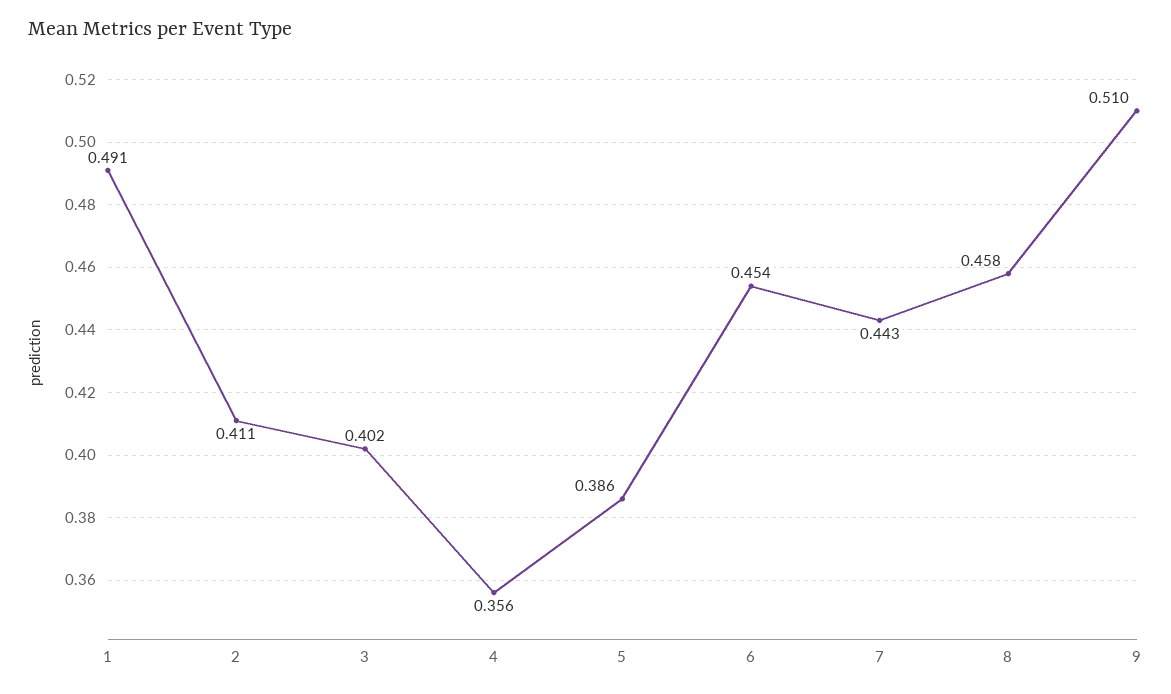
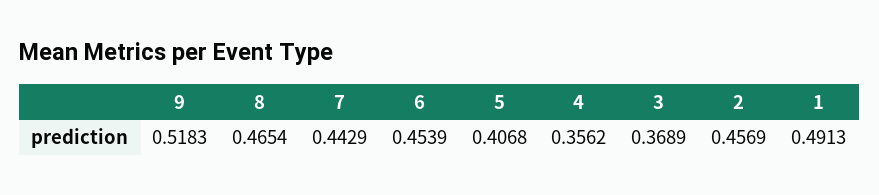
2: 0.411 -> 0.4569
3: 0.402 -> 0.3689
5: 0.386 -> 0.4068
8: 0.458 -> 0.4654
9: 0.51 -> 0.5183

